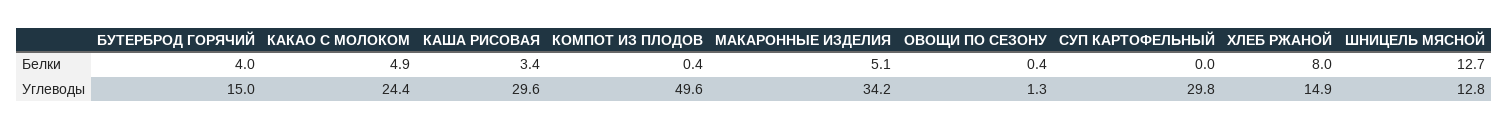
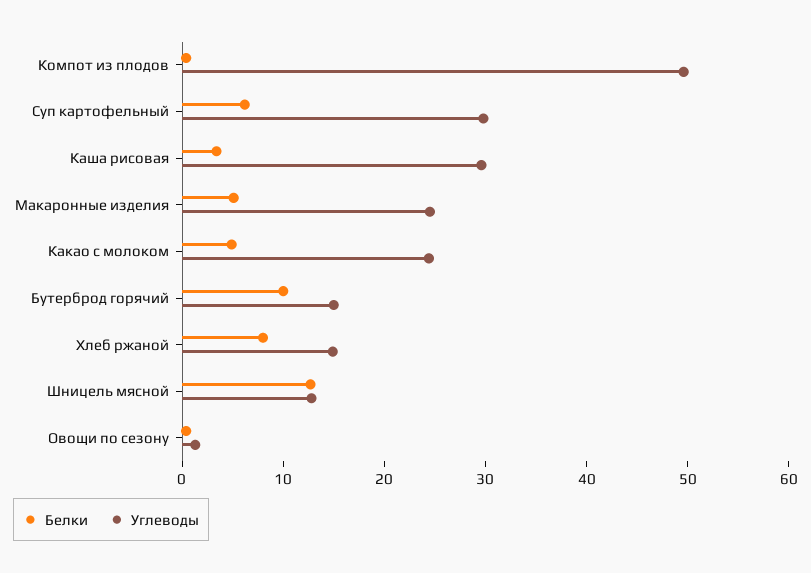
Белки, БУТЕРБРОД ГОРЯЧИЙ: 4 -> 10
Белки, СУП КАРТОФЕЛЬНЫЙ: 0 -> 6
Углеводы, МАКАРОННЫЕ ИЗДЕЛИЯ: 34.2 -> 24

